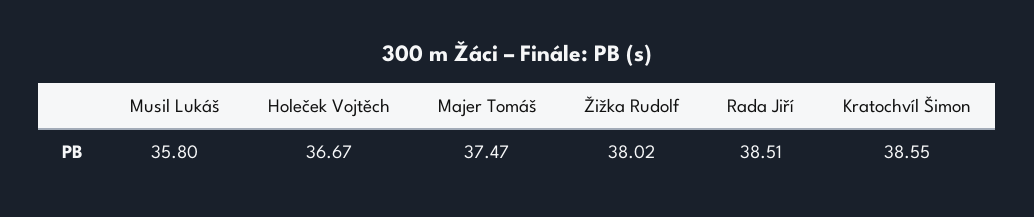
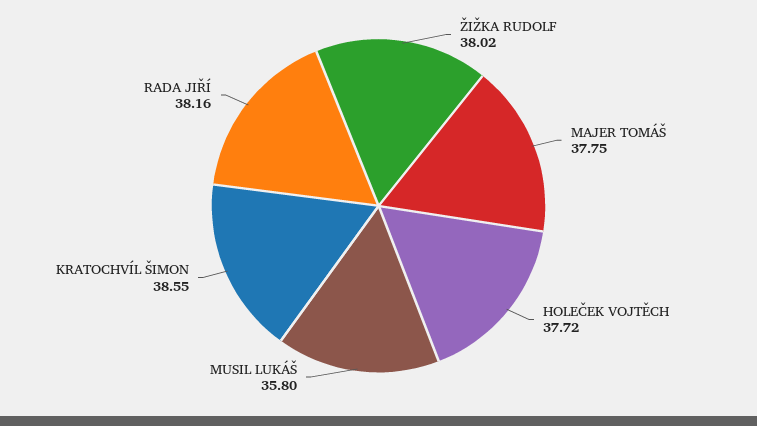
Holeček Vojtěch: 36.67 -> 37.72
Majer Tomáš: 37.47 -> 37.75
Rada Jiří: 38.51 -> 38.16

